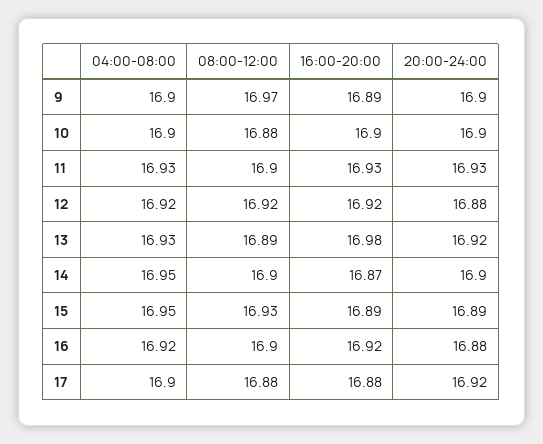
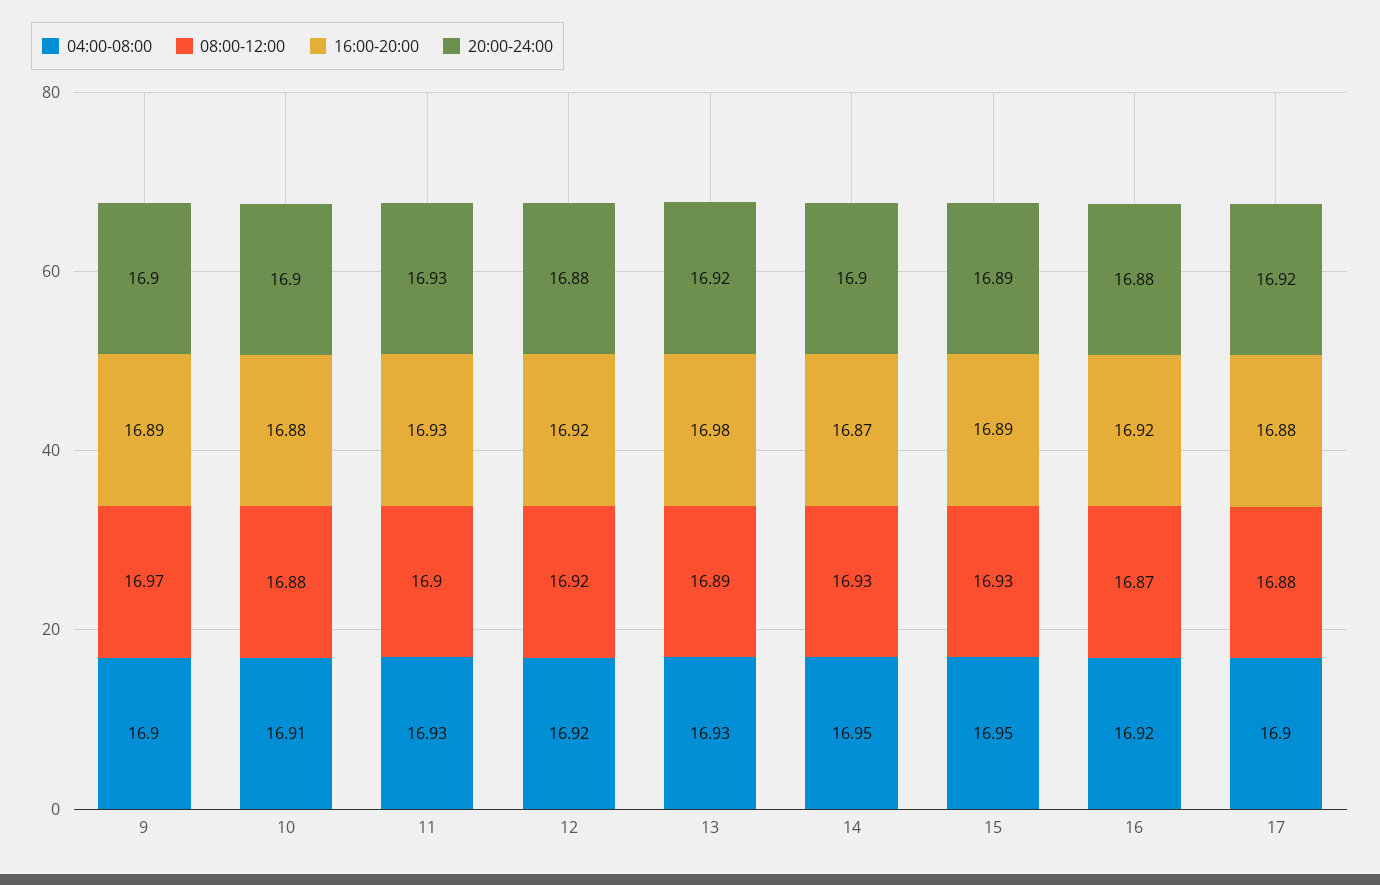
04:00-08:00, 10: 16.9 -> 16.91
16:00-20:00, 10: 16.9 -> 16.88
08:00-12:00, 14: 16.9 -> 16.93
08:00-12:00, 16: 16.9 -> 16.87

